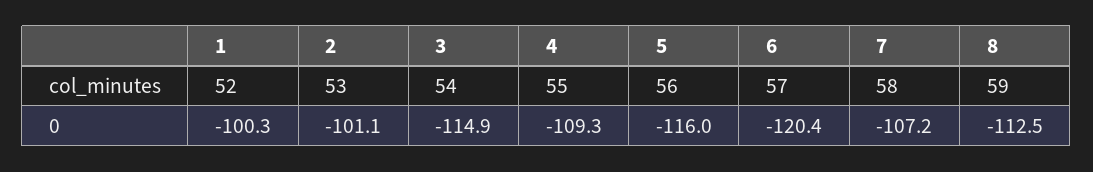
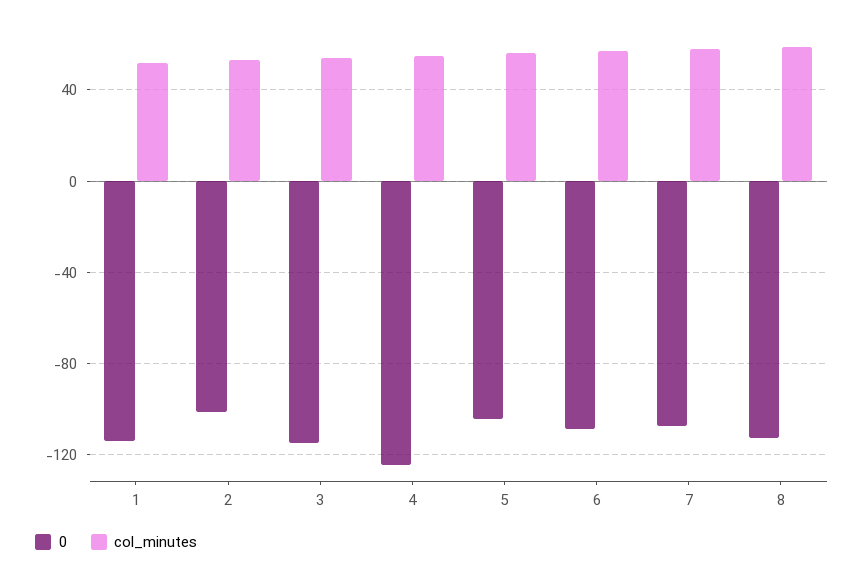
0, 1: -100.3 -> -115
0, 4: -109.3 -> -125
0, 5: -116 -> -105
0, 6: -120.4 -> -110

